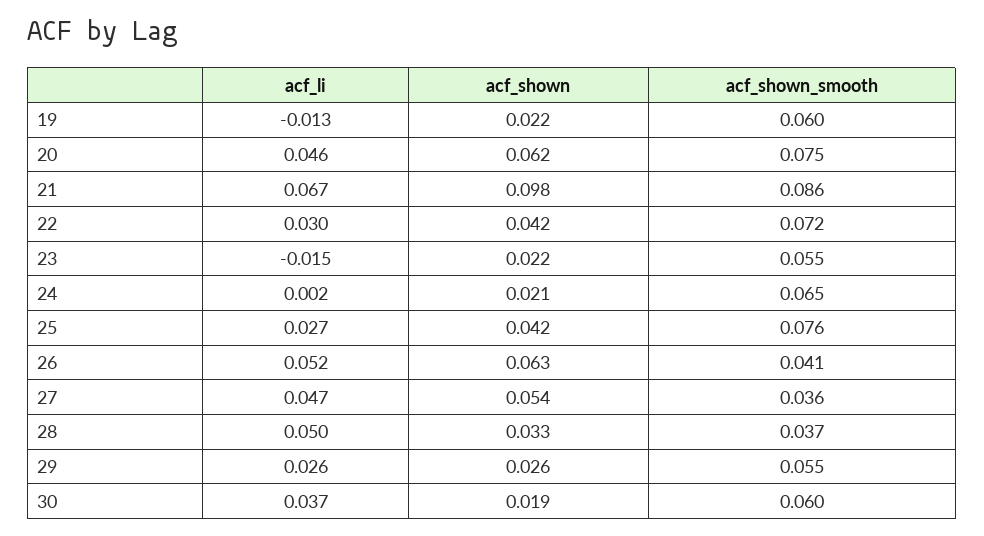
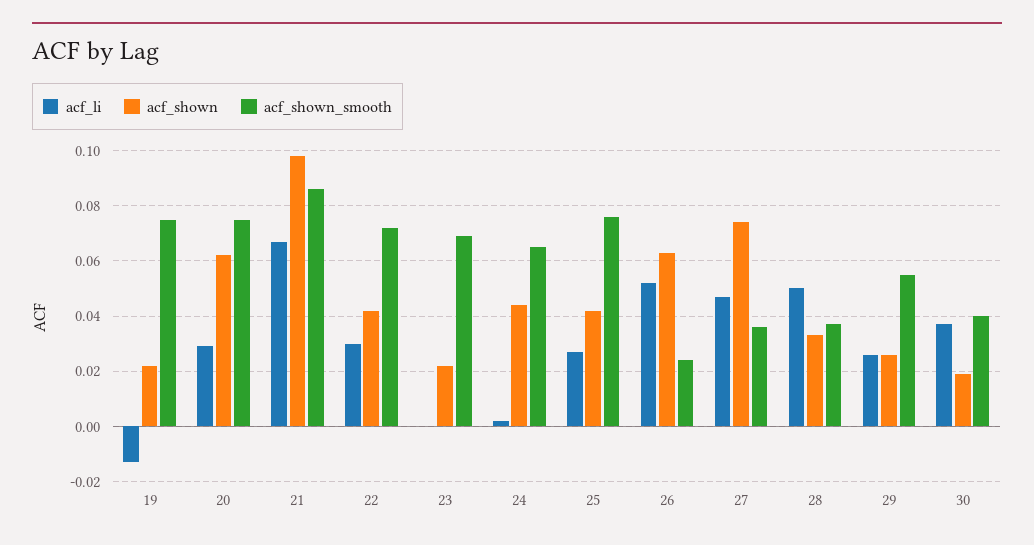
acf_shown_smooth, 19: 0.06 -> 0.075
acf_li, 20: 0.046 -> 0.03
acf_li, 23: -0.015 -> 0
acf_shown_smooth, 23: 0.055 -> 0.07
acf_shown, 24: 0.021 -> 0.045
acf_shown_smooth, 26: 0.041 -> 0.025
acf_shown, 27: 0.054 -> 0.075
acf_shown_smooth, 30: 0.06 -> 0.04

